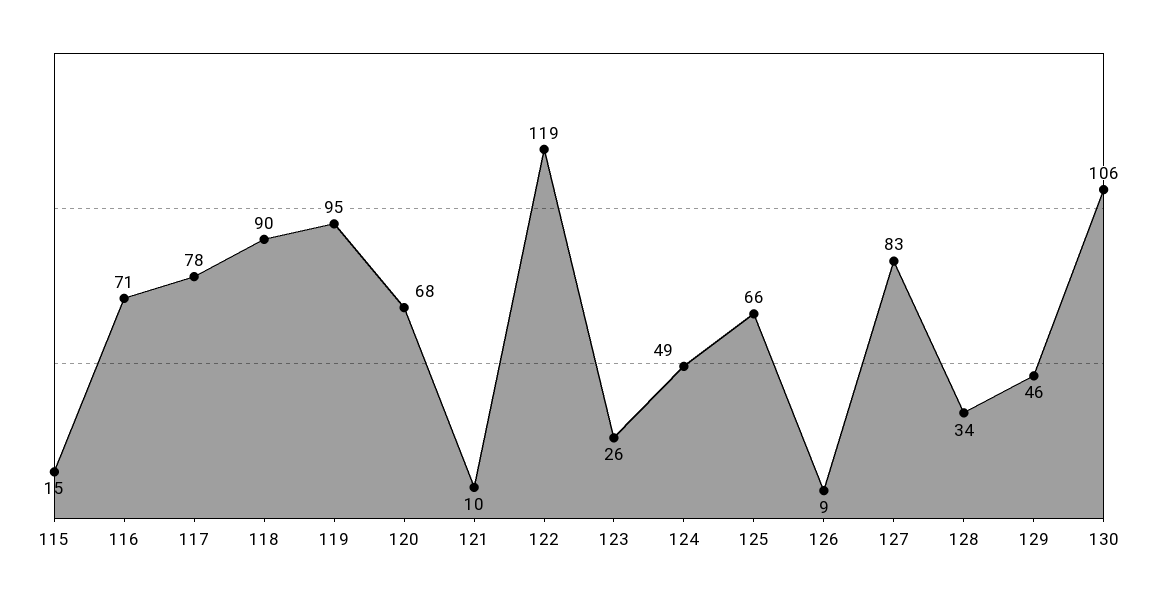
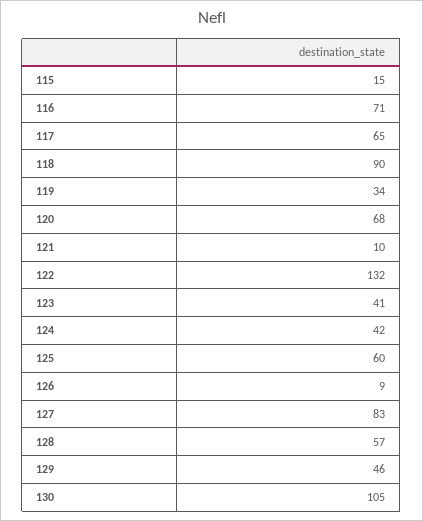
117: 78 -> 65
119: 95 -> 34
122: 119 -> 132
123: 26 -> 41
124: 49 -> 42
125: 66 -> 60
128: 34 -> 57
130: 106 -> 105

